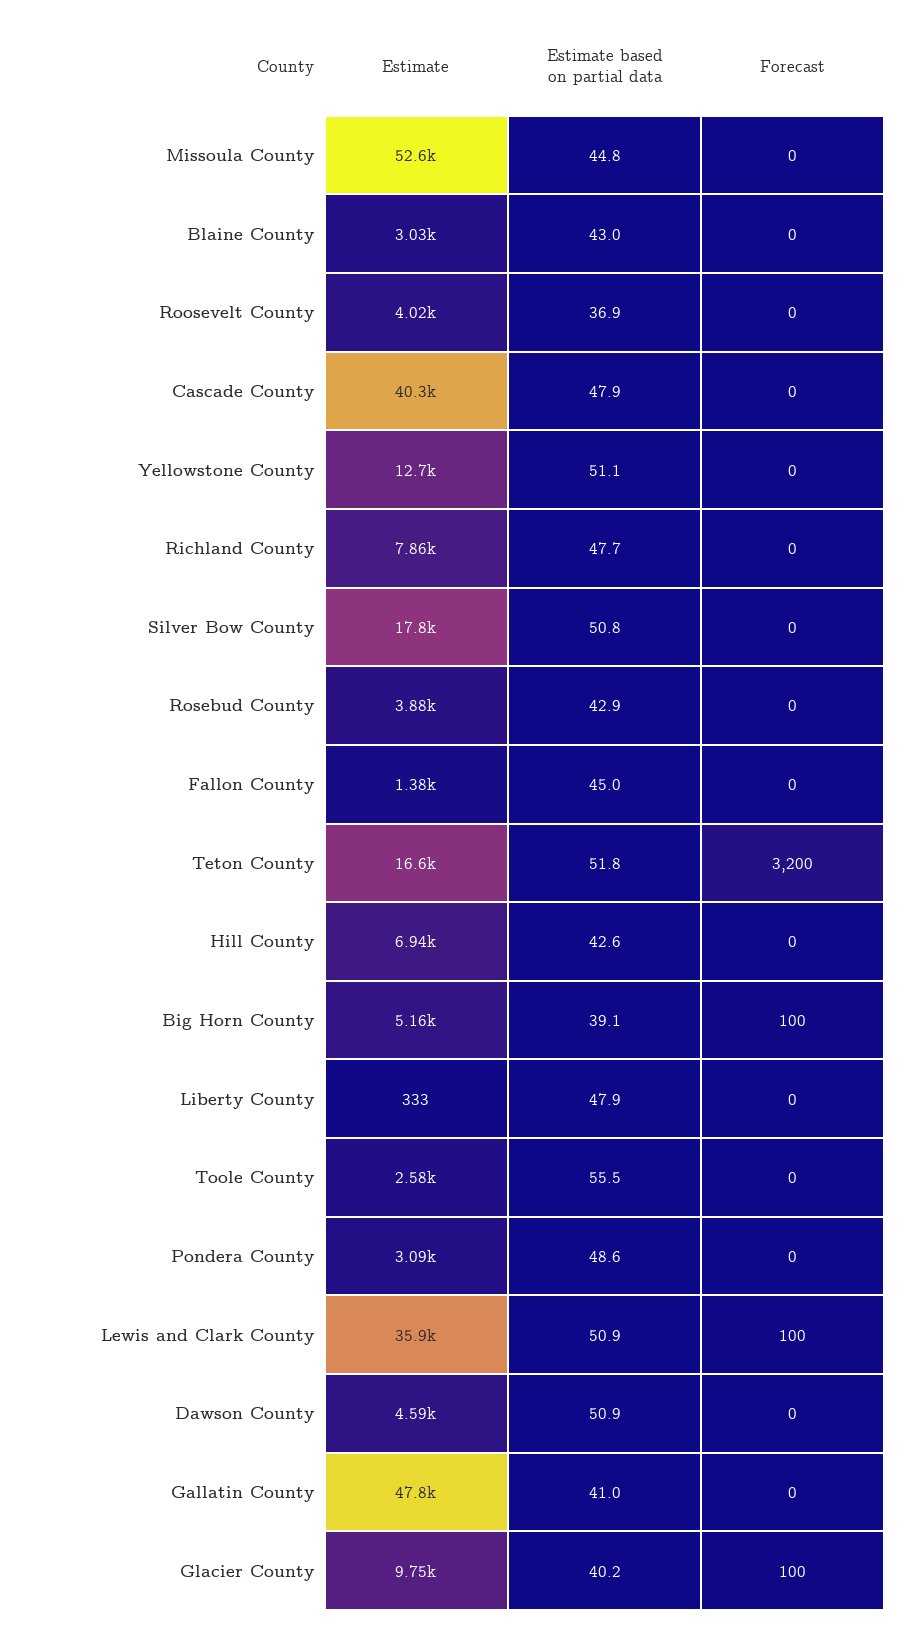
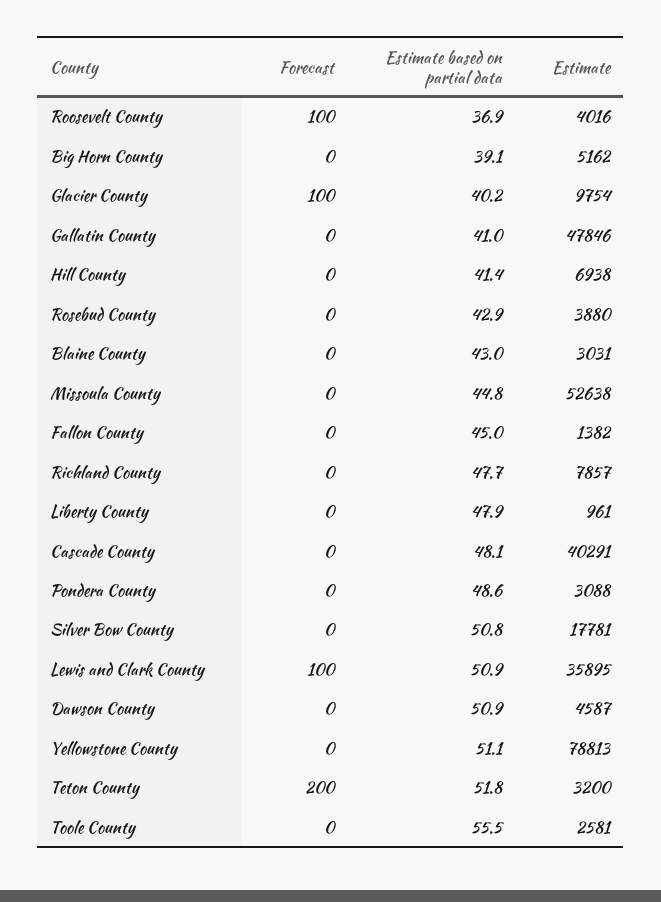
Forecast, Roosevelt County: 0 -> 100
Estimate based on partial data, Cascade County: 47.9 -> 48.1
Estimate, Yellowstone County: 12700 -> 78813
Estimate, Teton County: 16600 -> 3200
Forecast, Teton County: 3200 -> 200
Estimate based on partial data, Hill County: 42.6 -> 41.4
Forecast, Big Horn County: 100 -> 0
Estimate, Liberty County: 333 -> 961

